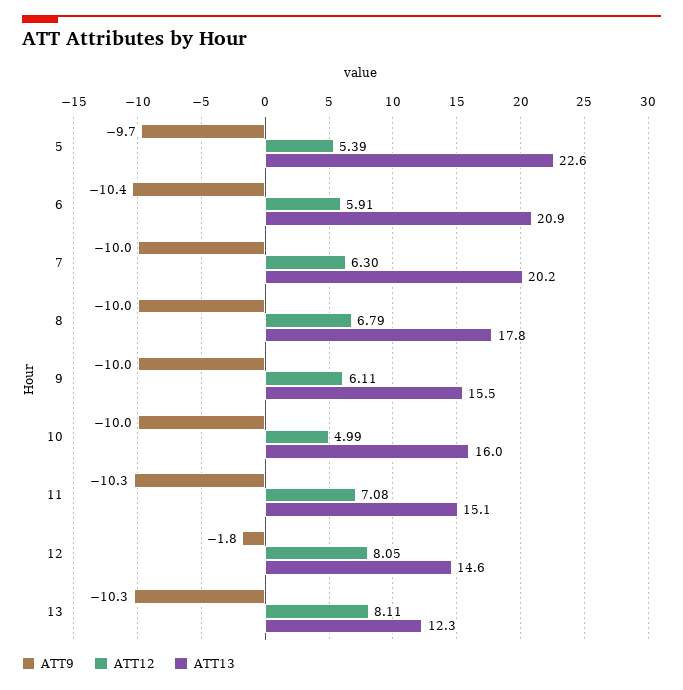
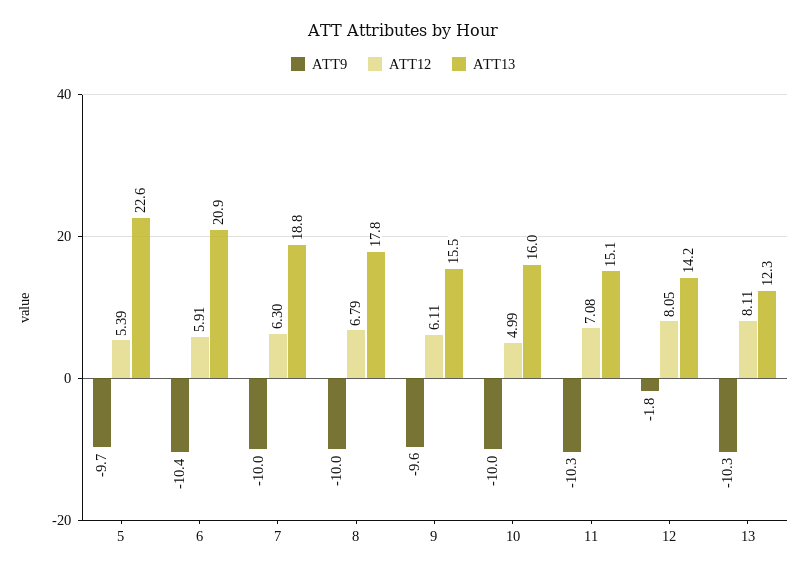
ATT13, 7: 20.2 -> 18.8
ATT9, 9: -10 -> -9.6
ATT13, 12: 14.6 -> 14.2

